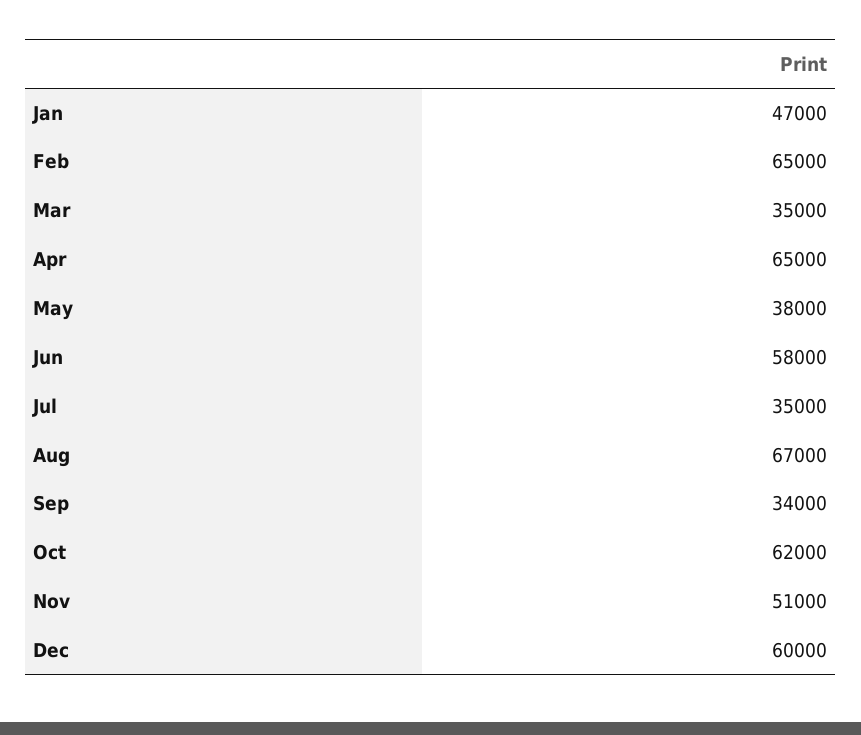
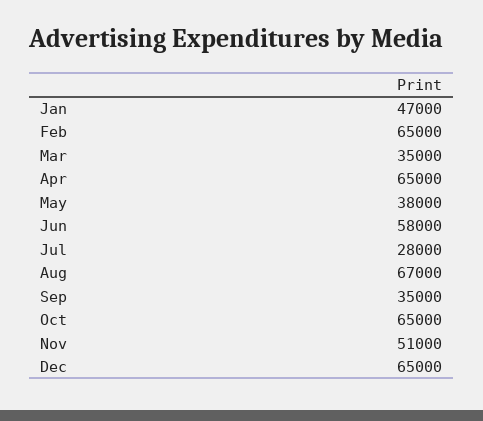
Jul: 35000 -> 28000
Sep: 34000 -> 35000
Oct: 62000 -> 65000
Dec: 60000 -> 65000

